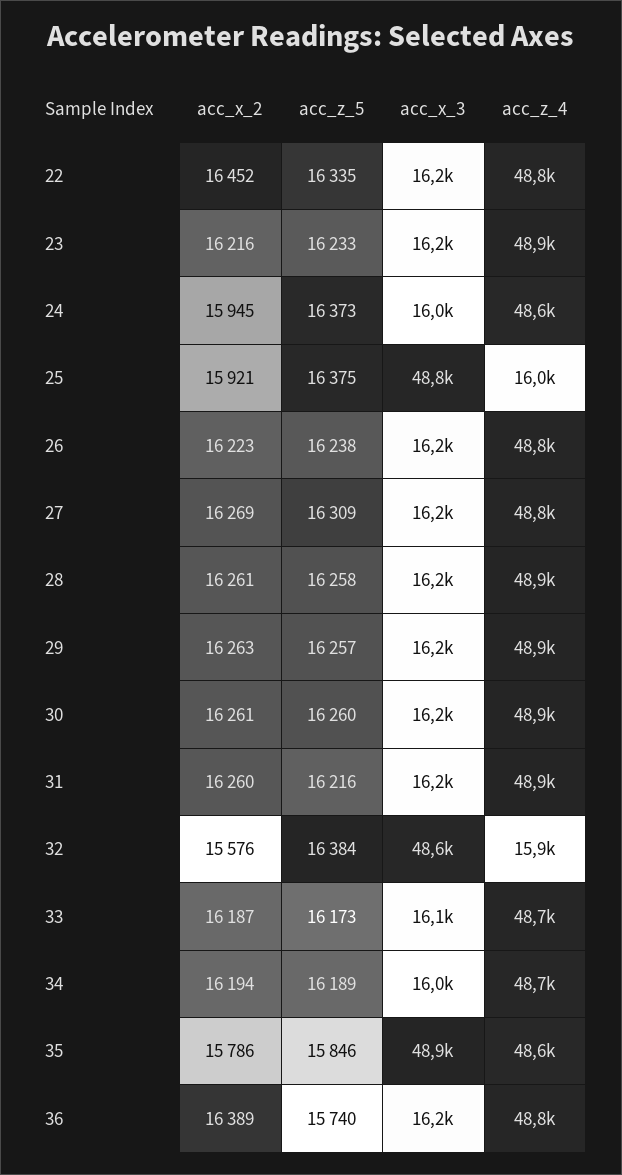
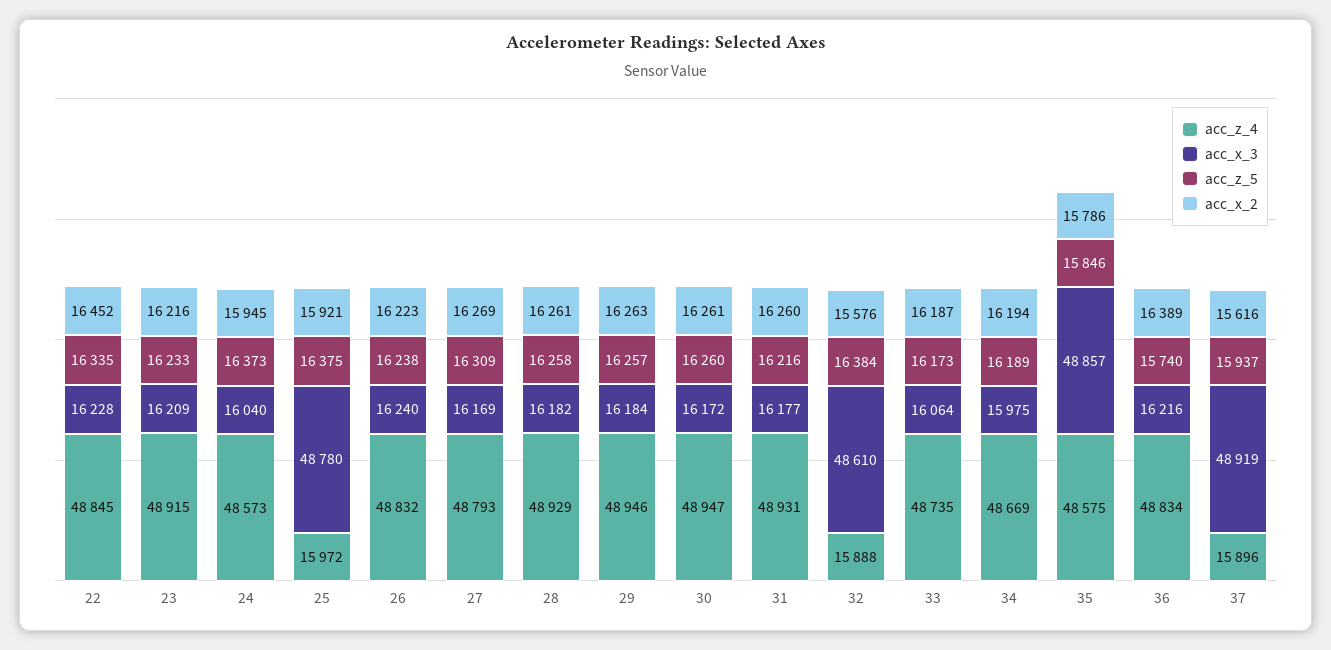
acc_z_4, 37: none -> 15896
acc_x_3, 37: none -> 48919
acc_z_5, 37: none -> 15937
acc_x_2, 37: none -> 15616

